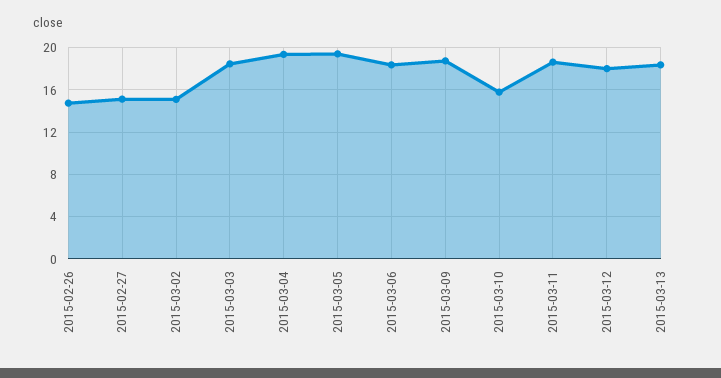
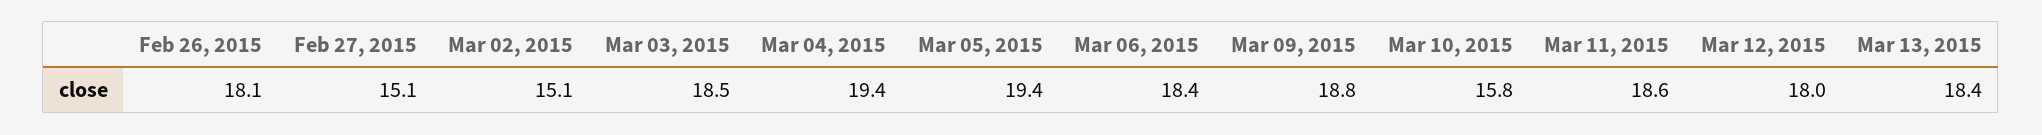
2015-02-26: 15 -> 18.1

